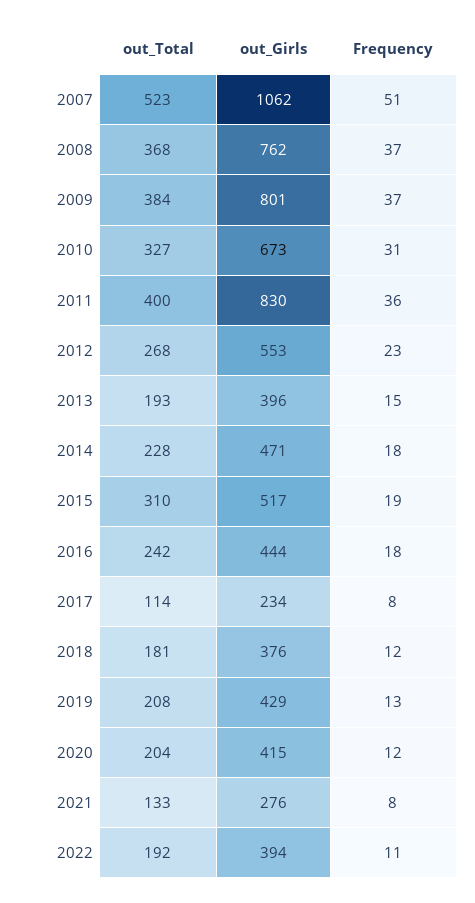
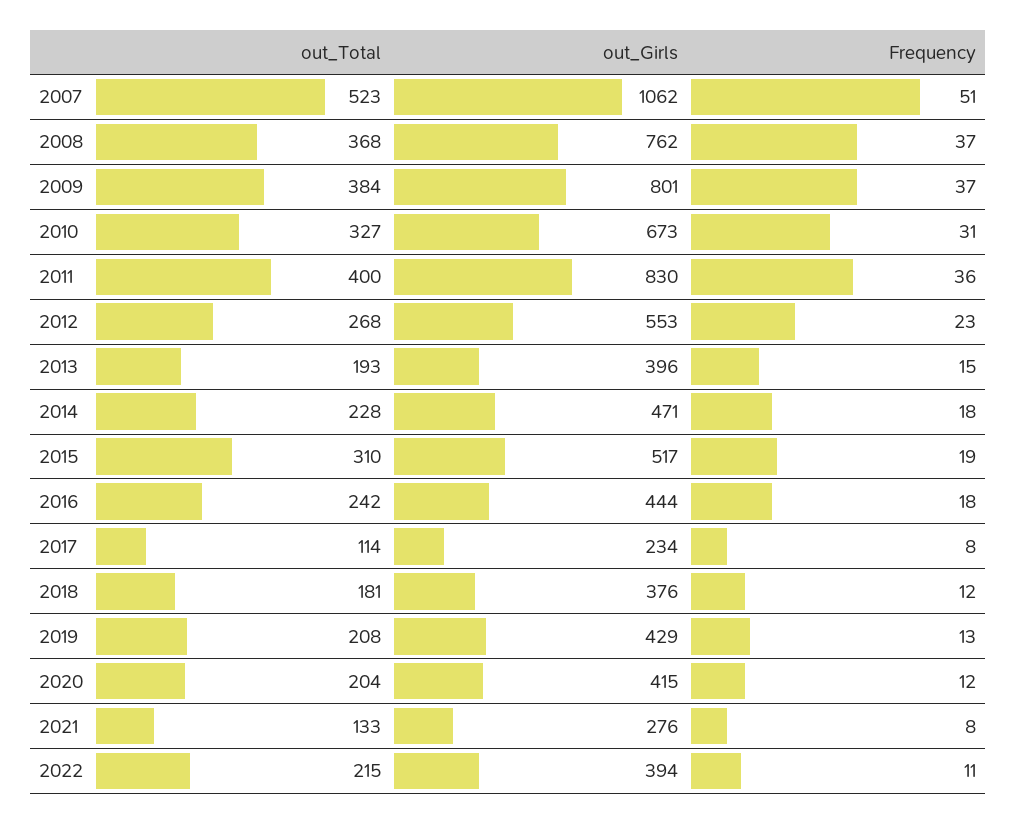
out_Total, 2022: 192 -> 215

